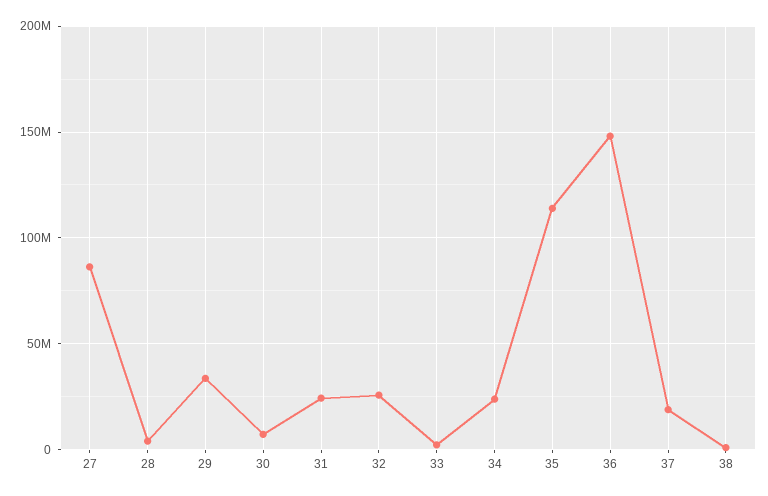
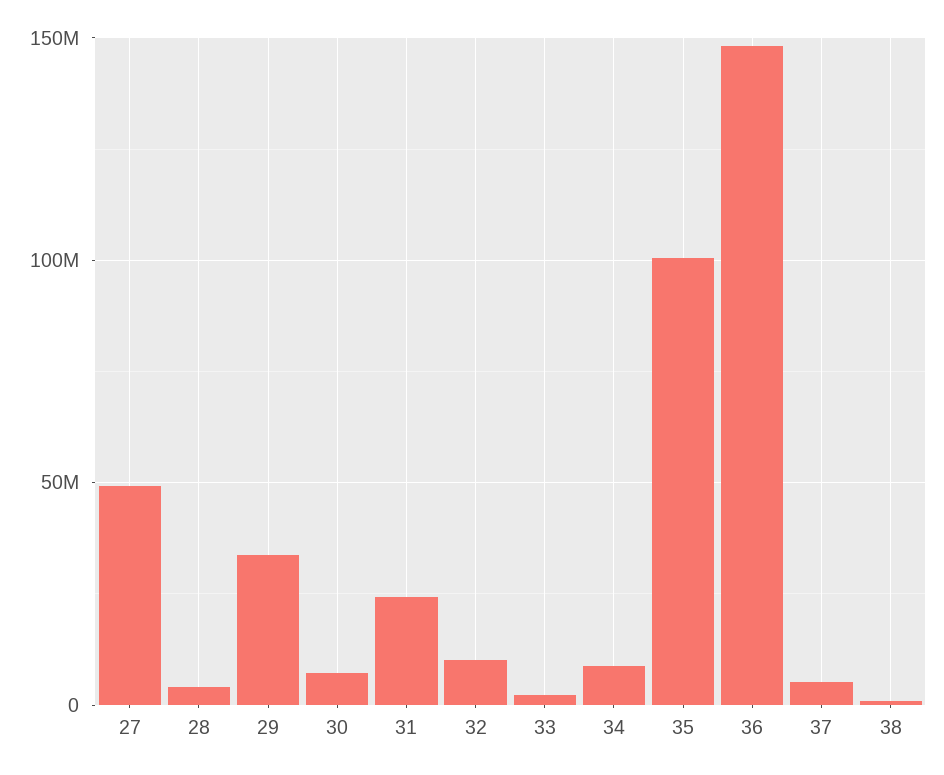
27: 85000000 -> 50000000
32: 25000000 -> 10000000
34: 25000000 -> 10000000
35: 115000000 -> 100000000
37: 20000000 -> 5000000

